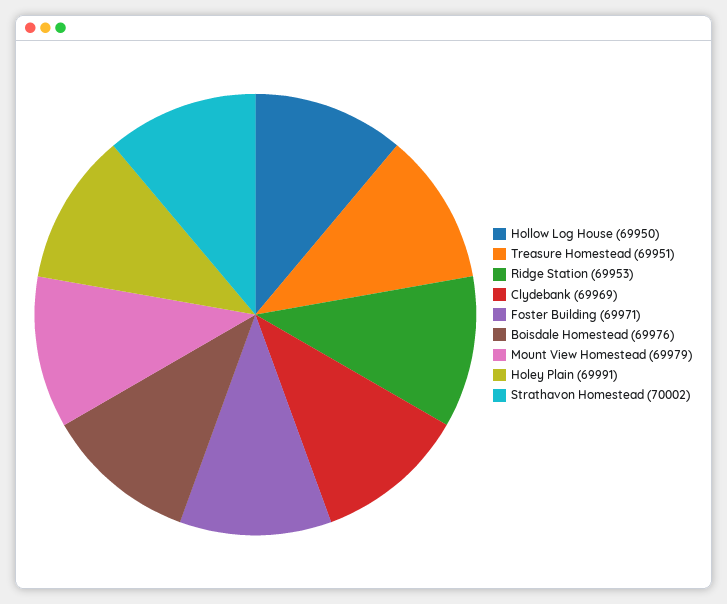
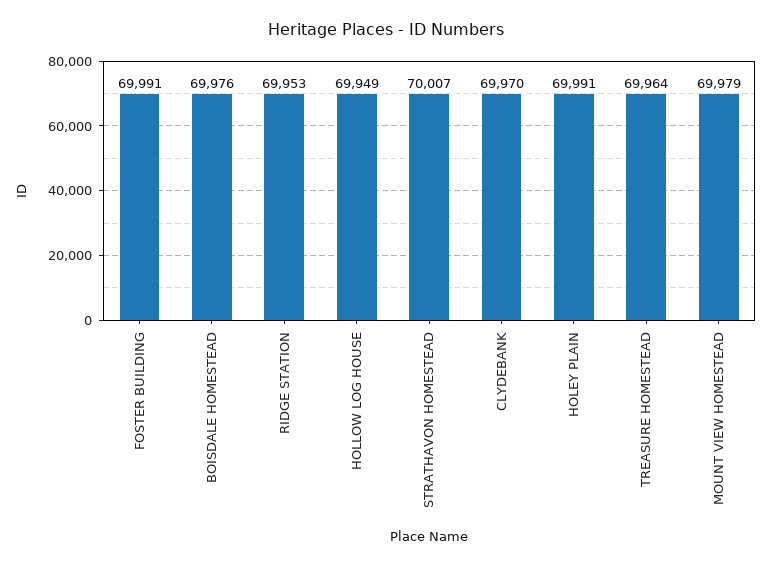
Hollow Log House: 69950 -> 69949
Treasure Homestead: 69951 -> 69964
Clydebank: 69969 -> 69970
Foster Building: 69971 -> 69991
Strathavon Homestead: 70002 -> 70007

